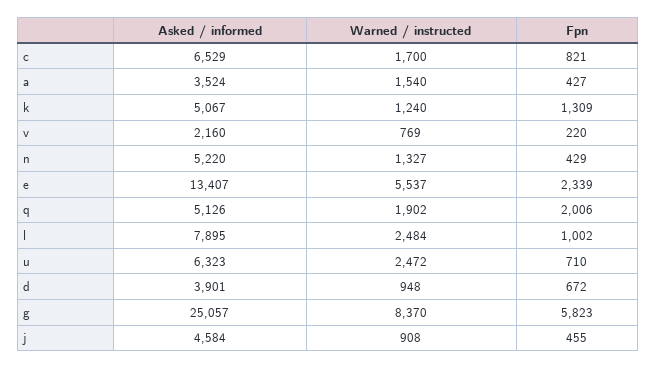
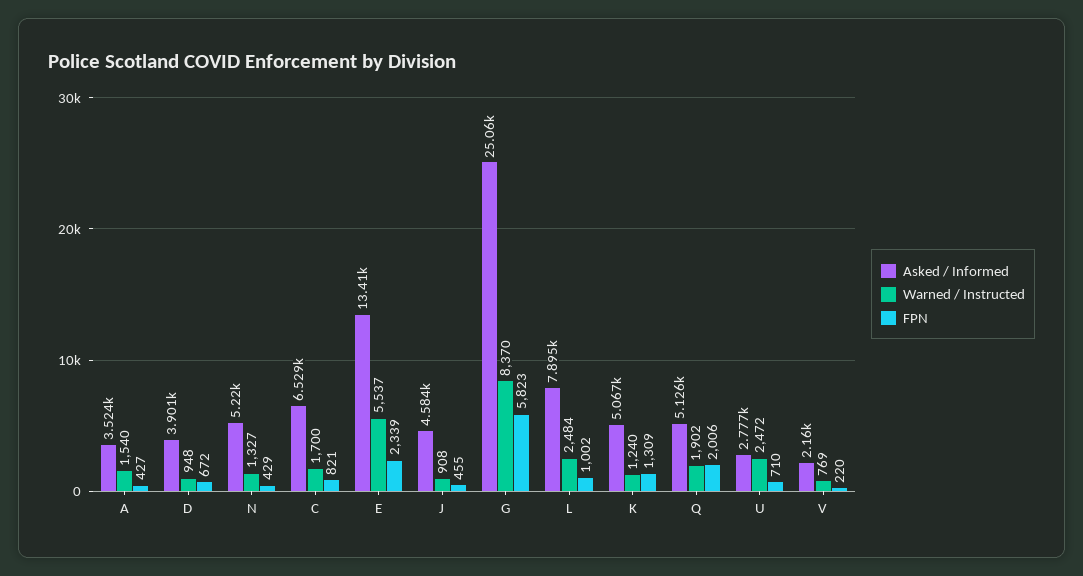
Asked / informed, u: 6323 -> 2777

